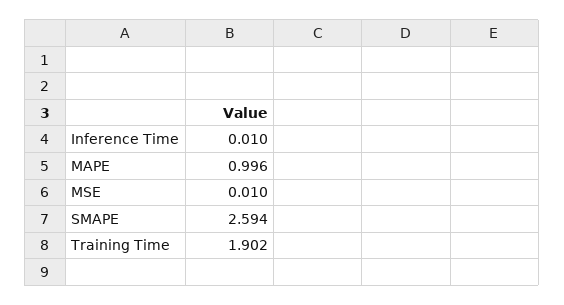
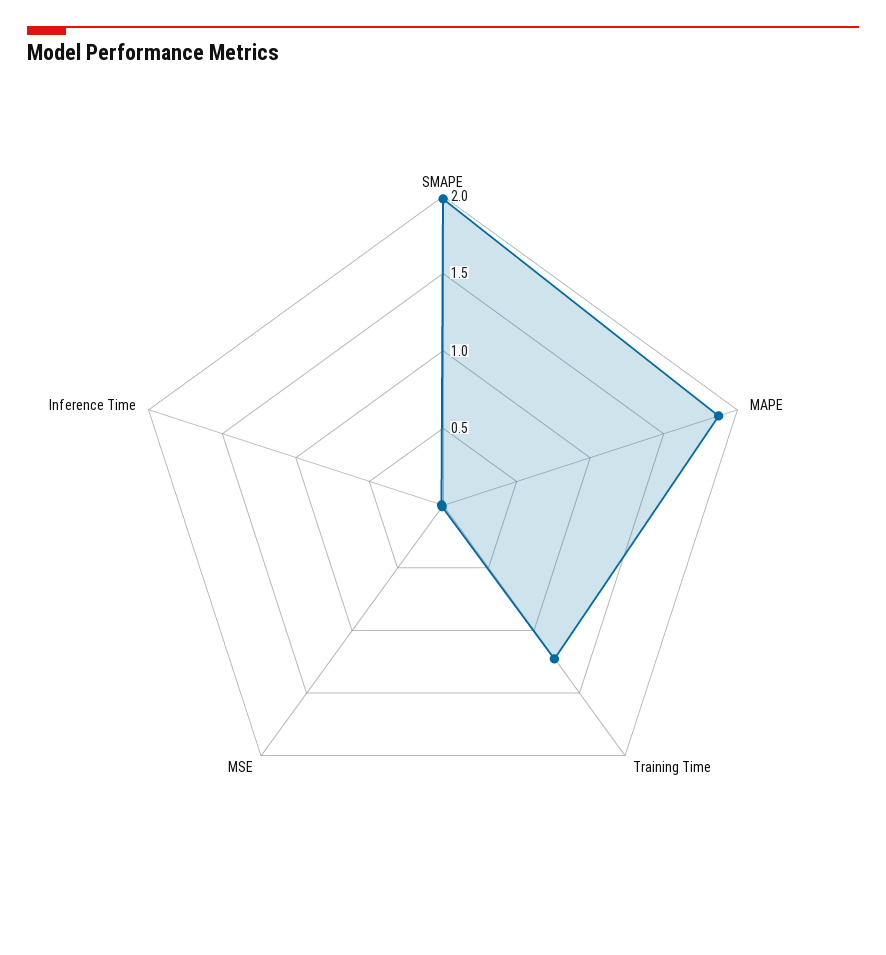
MAPE: 0.996 -> 1.9
SMAPE: 2.594 -> 2
Training Time: 1.902 -> 1.2

